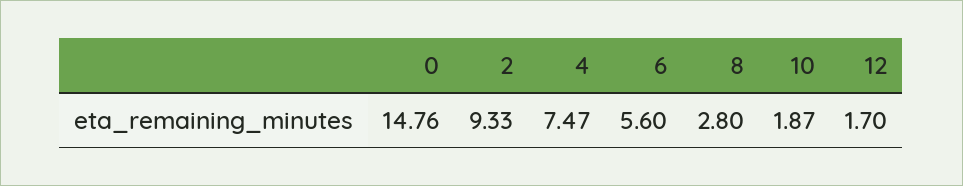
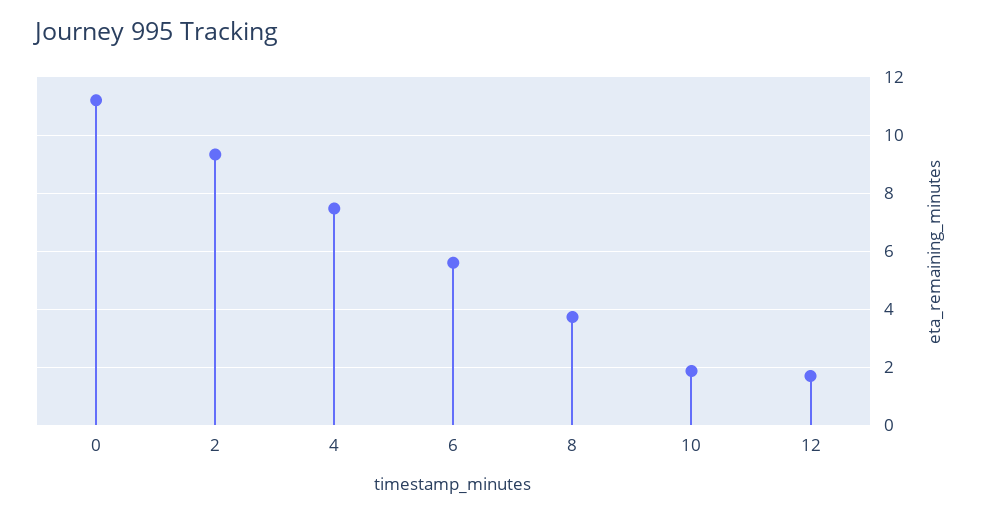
0: 14.76 -> 11.25
8: 2.8 -> 3.75

